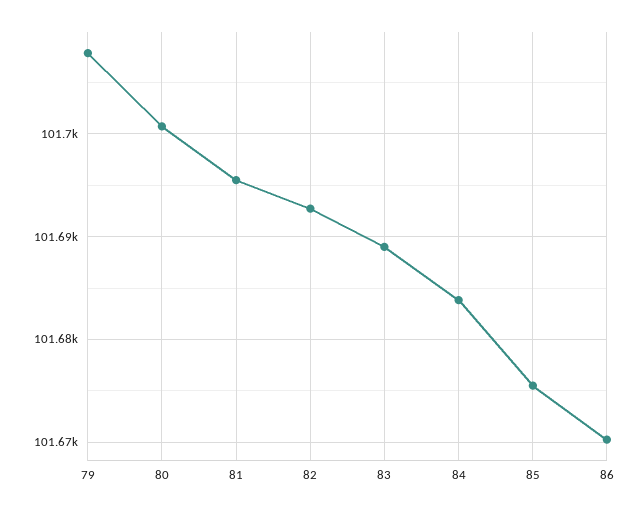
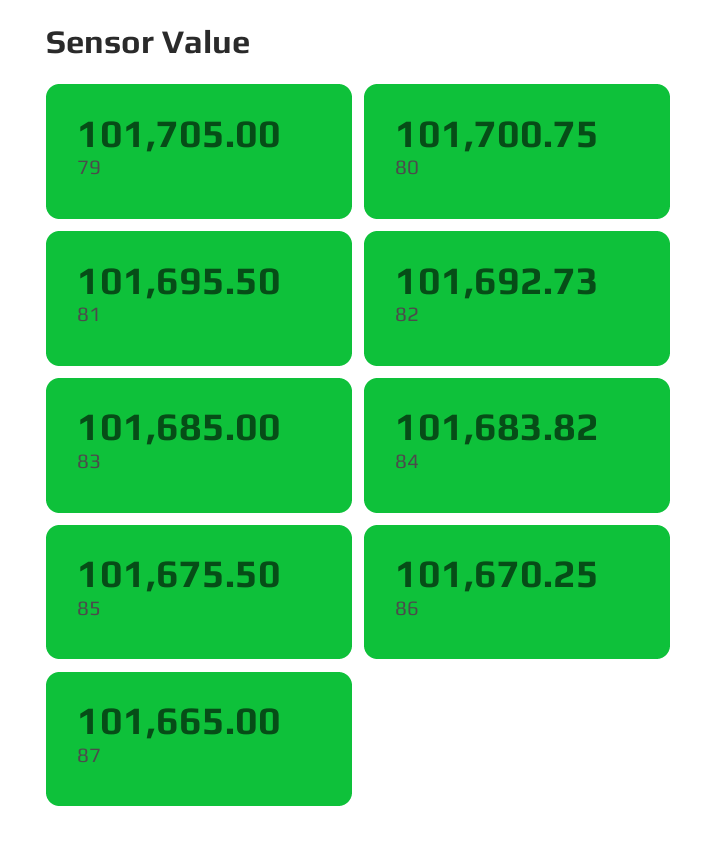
79: 101708 -> 101705
83: 101689 -> 101685
87: none -> 101665

